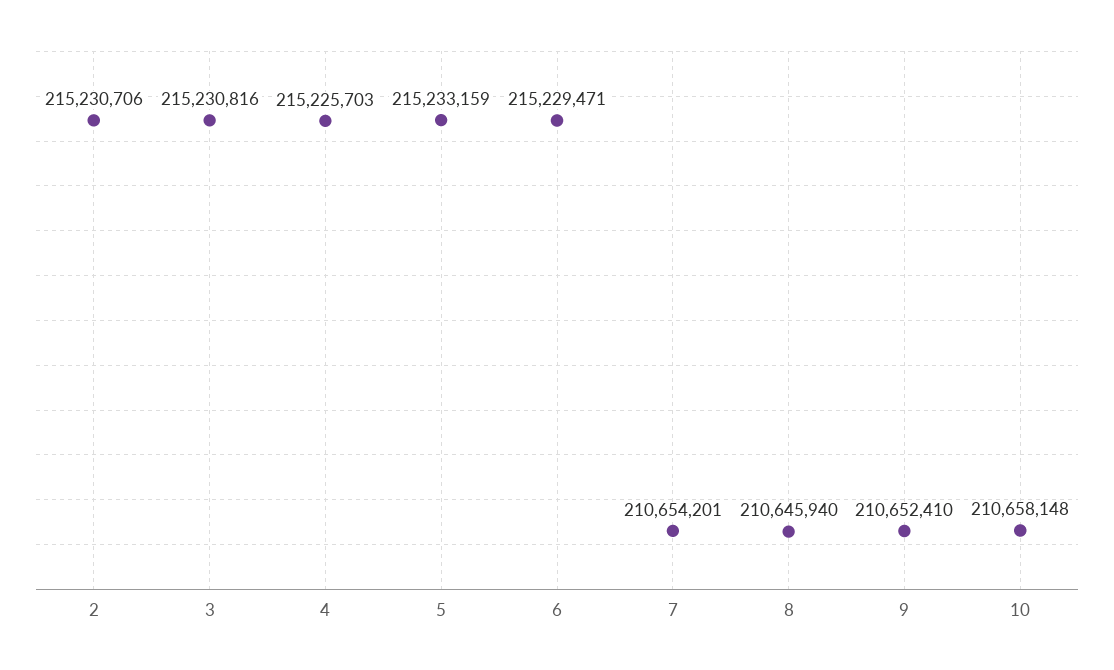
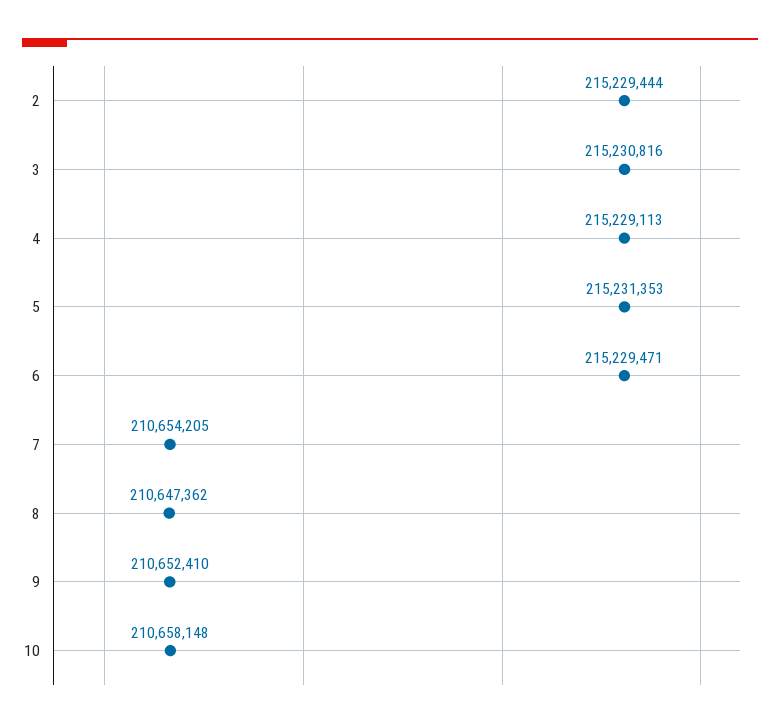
2: 215230706 -> 215229444
4: 215225703 -> 215229113
5: 215233159 -> 215231353
7: 210654201 -> 210654205
8: 210645940 -> 210647362

